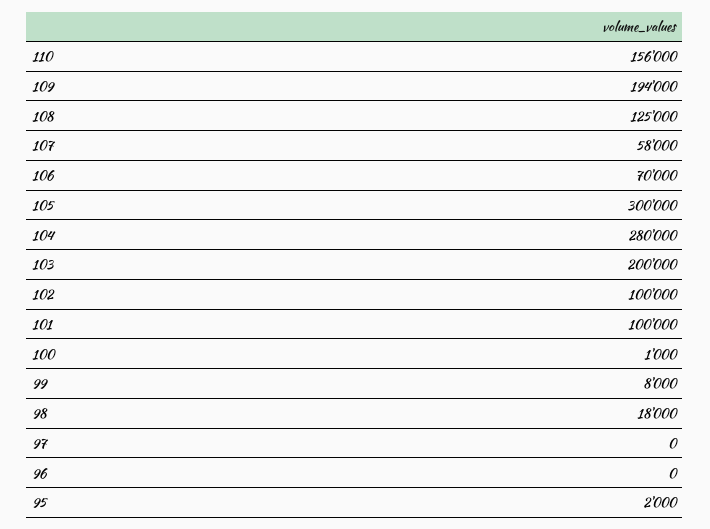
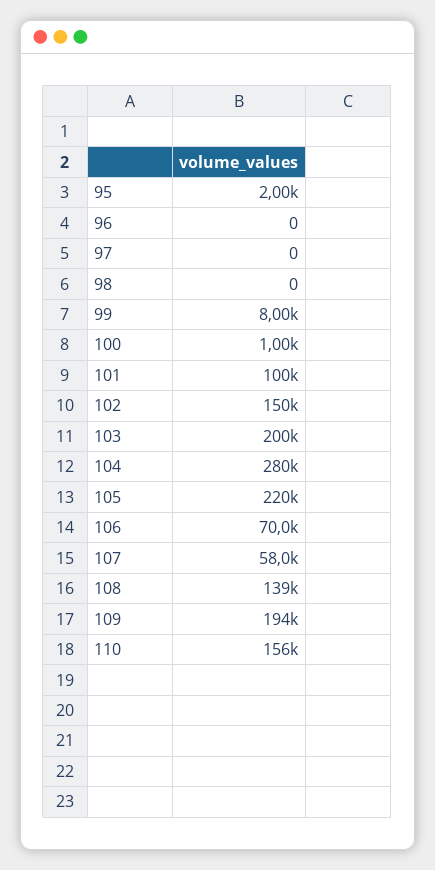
108: 125000 -> 139000
105: 300000 -> 220000
102: 100000 -> 150000
98: 18000 -> 0

